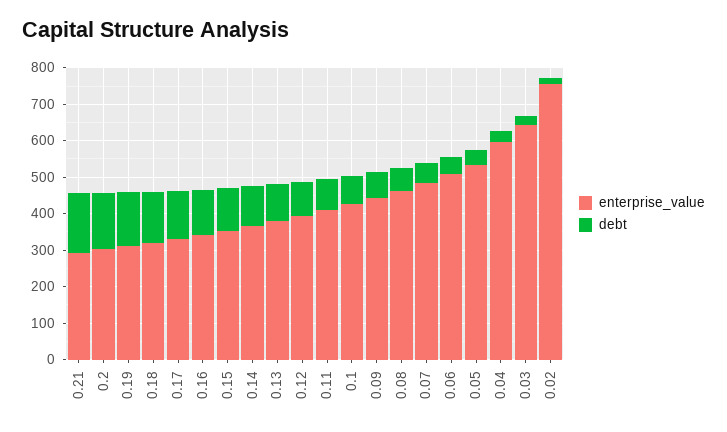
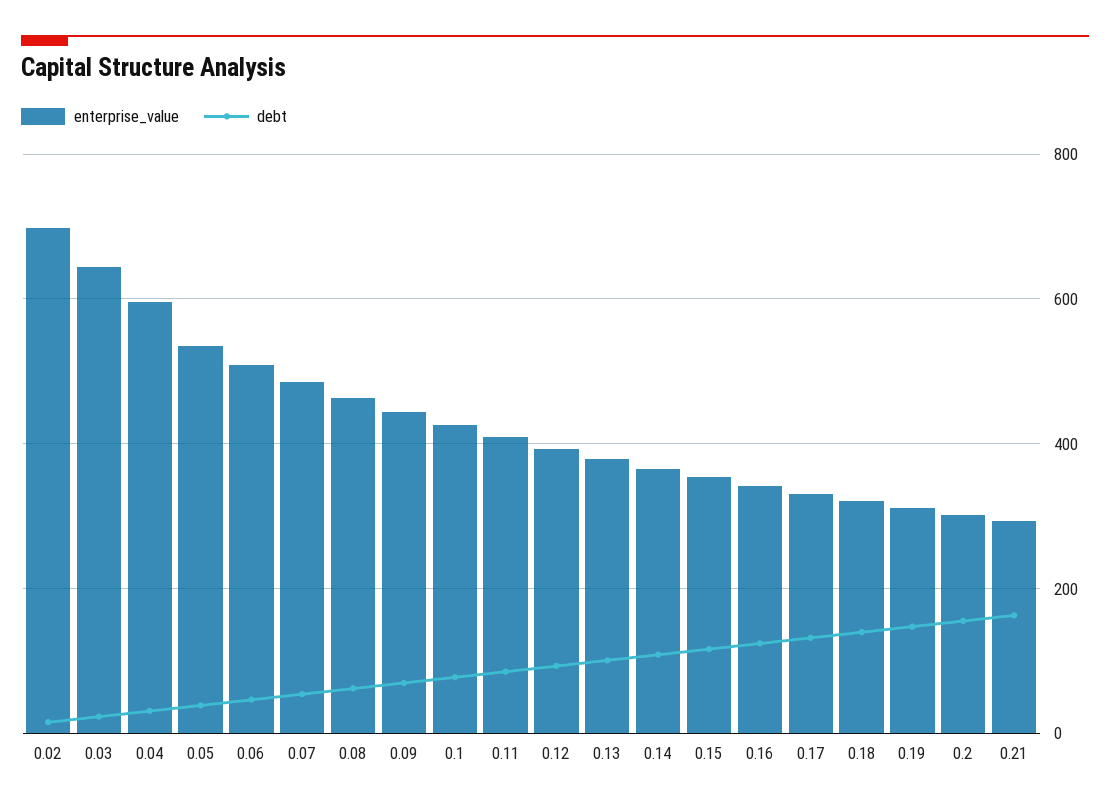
enterprise_value, 0.02: 750 -> 700

